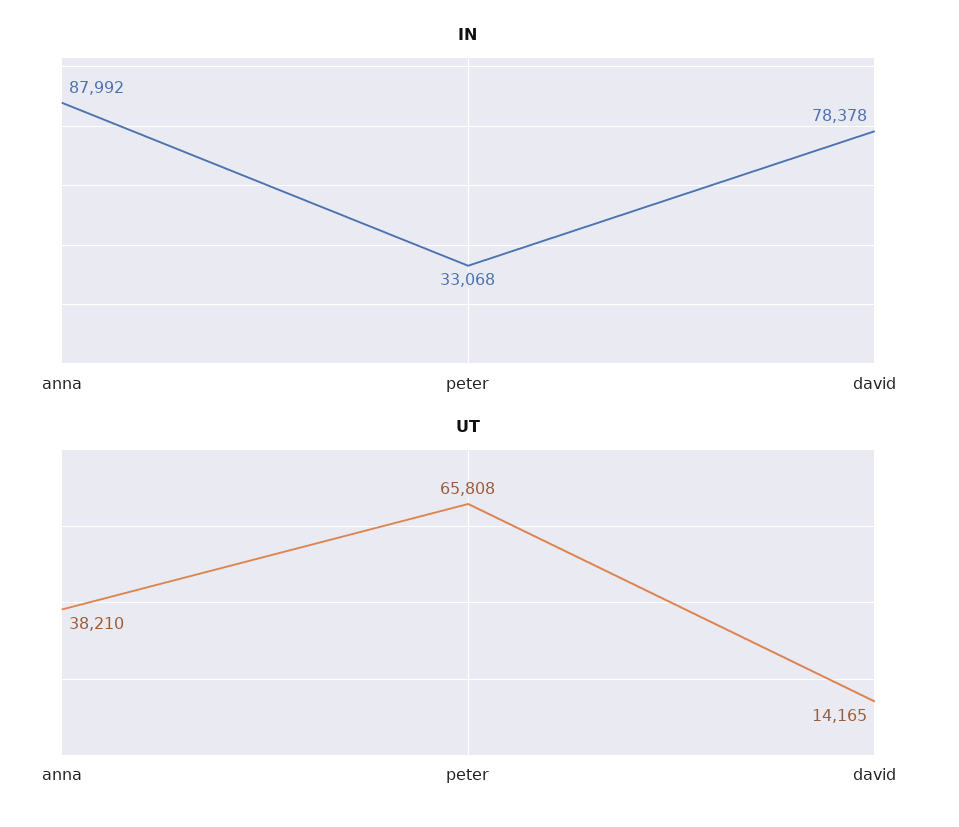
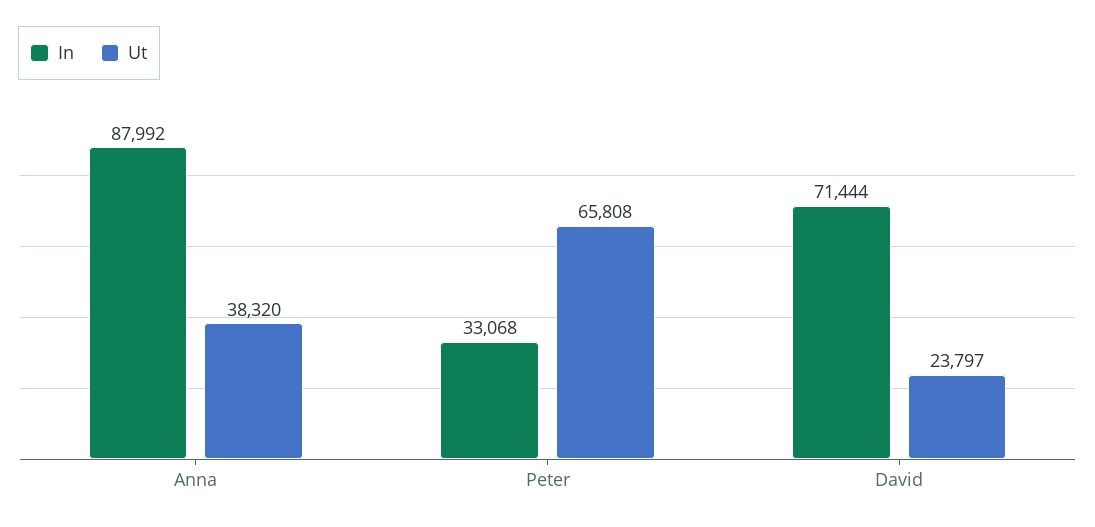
IN, david: 78378 -> 71444
UT, anna: 38210 -> 38320
UT, david: 14165 -> 23797

